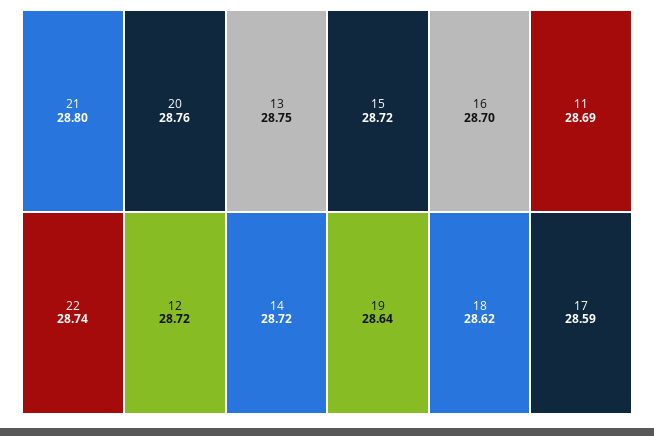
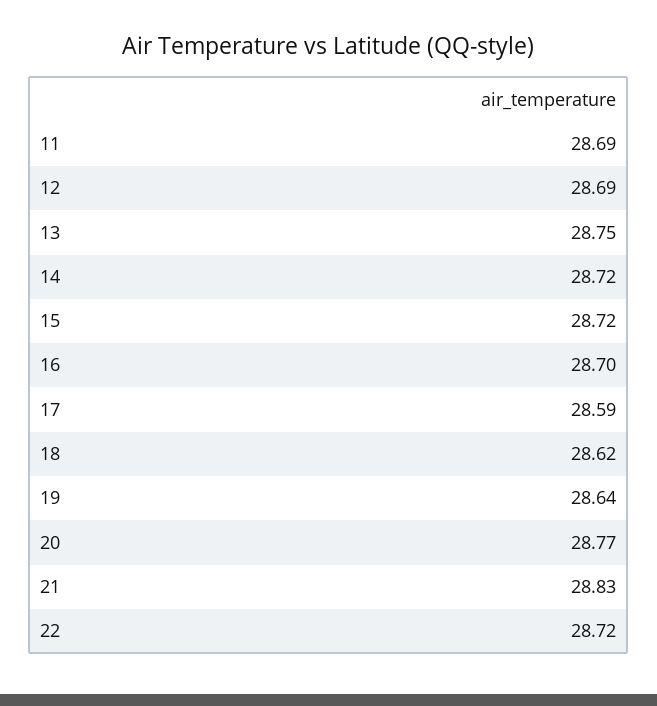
21: 28.8 -> 28.83
20: 28.76 -> 28.77
22: 28.74 -> 28.72
12: 28.72 -> 28.69

